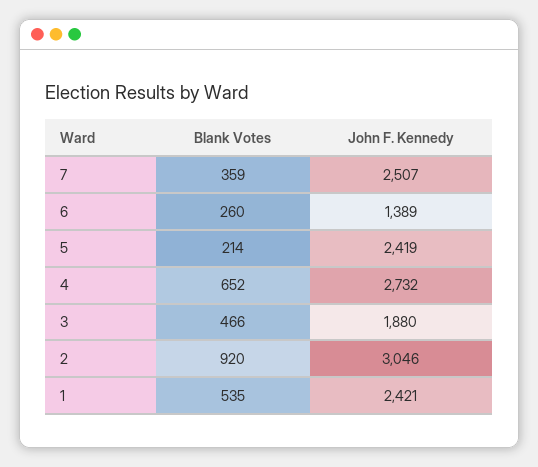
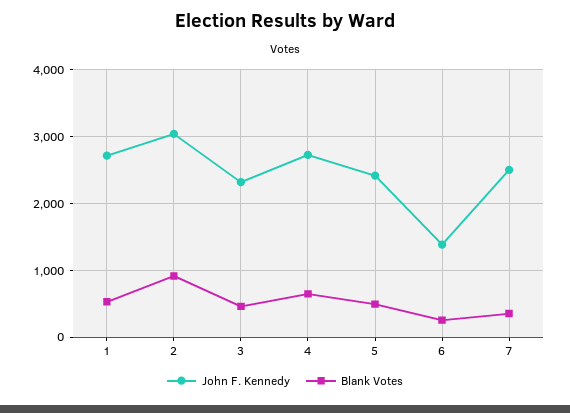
Blank Votes, 5: 214 -> 500
John F. Kennedy, 3: 1880 -> 2300
John F. Kennedy, 1: 2421 -> 2700

